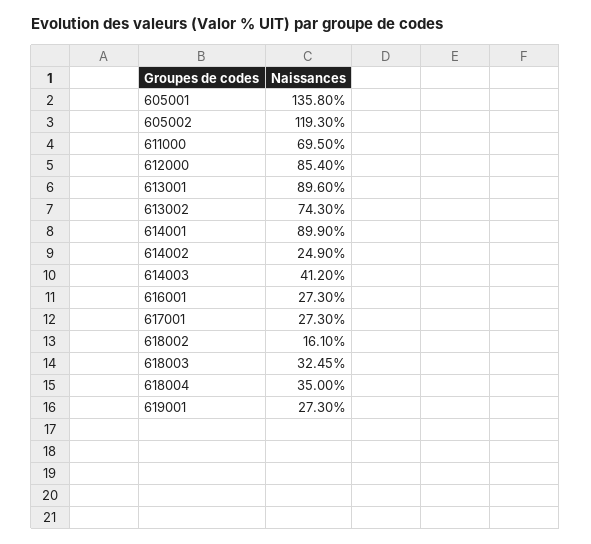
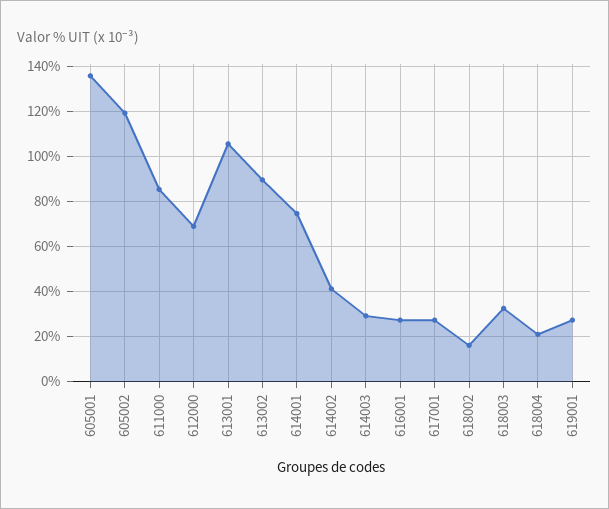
611000: 69.5 -> 85
612000: 85.4 -> 70
613001: 89.6 -> 105
613002: 74.3 -> 90
614001: 89.9 -> 75
614002: 24.9 -> 40
614003: 41.2 -> 30
618004: 35 -> 20

